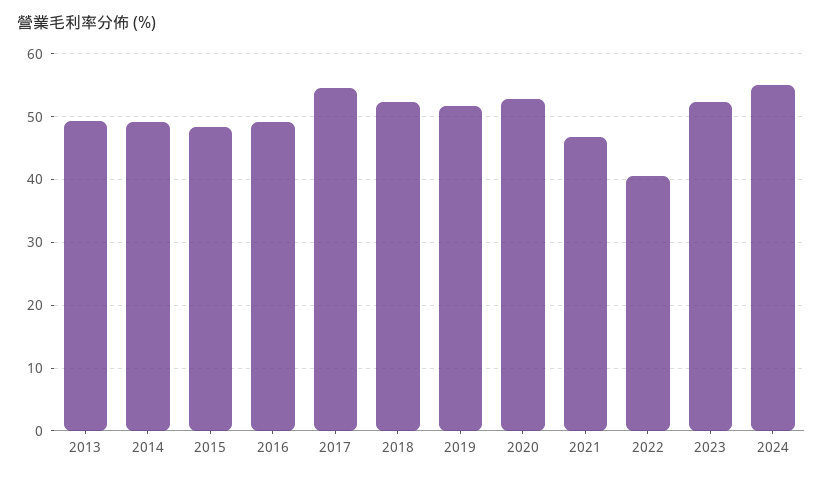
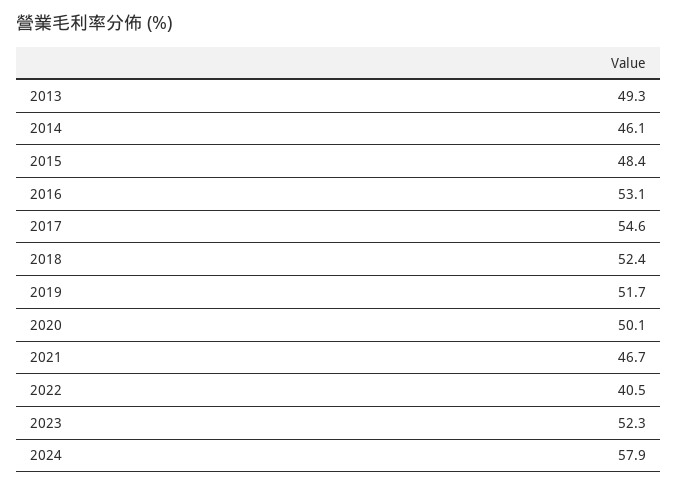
2014: 49 -> 46.1
2016: 49 -> 53.1
2020: 53 -> 50.1
2024: 55 -> 57.9

